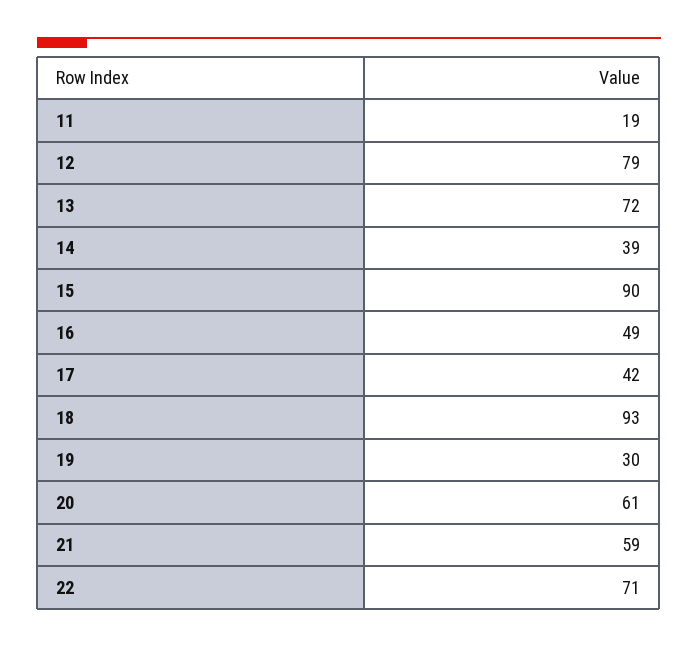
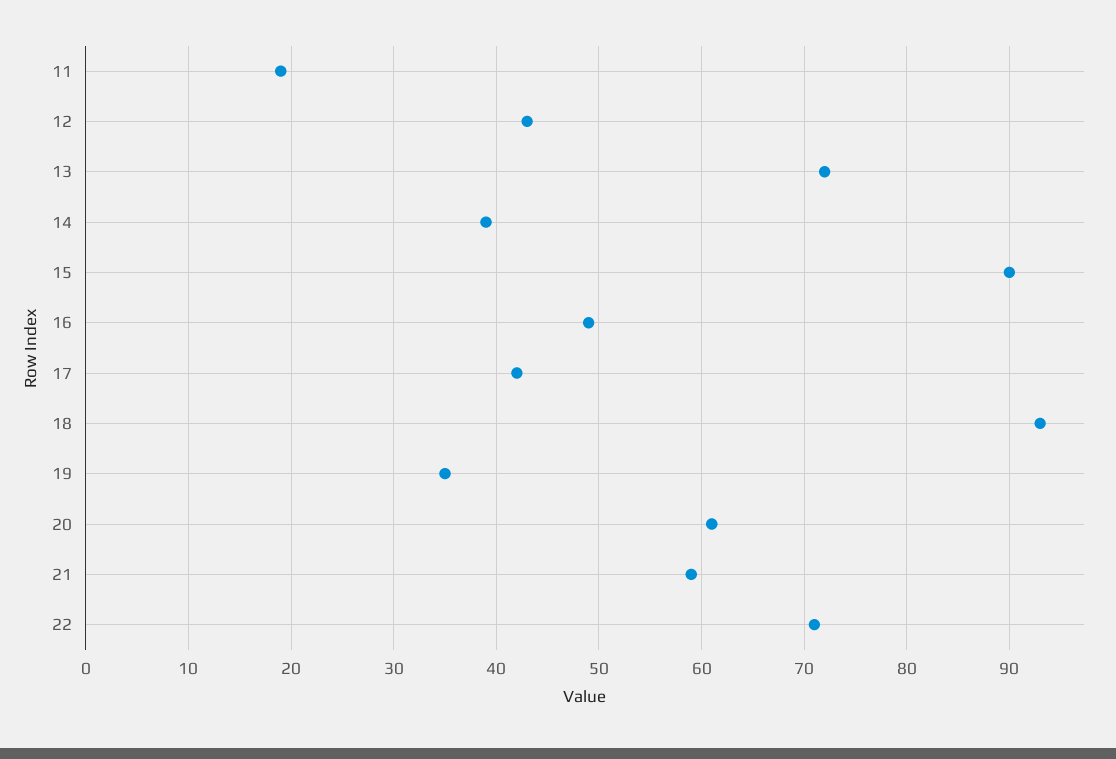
12: 79 -> 43
19: 30 -> 35

